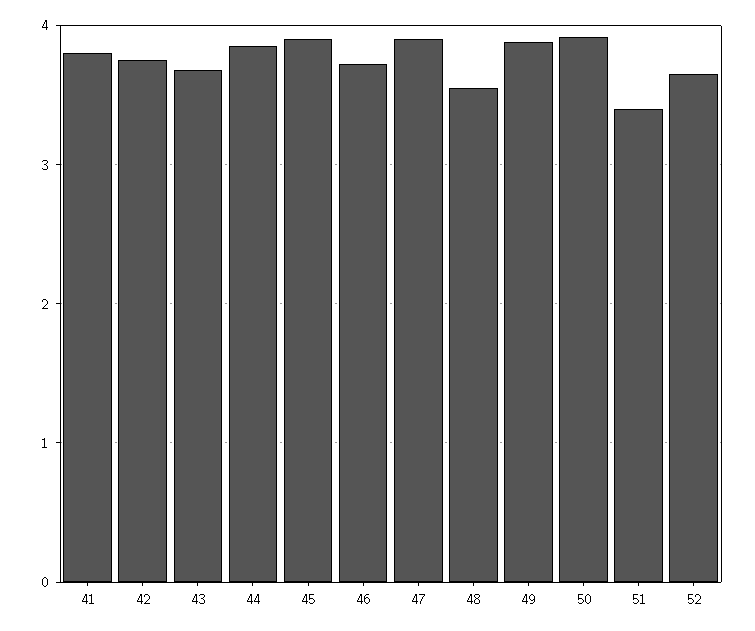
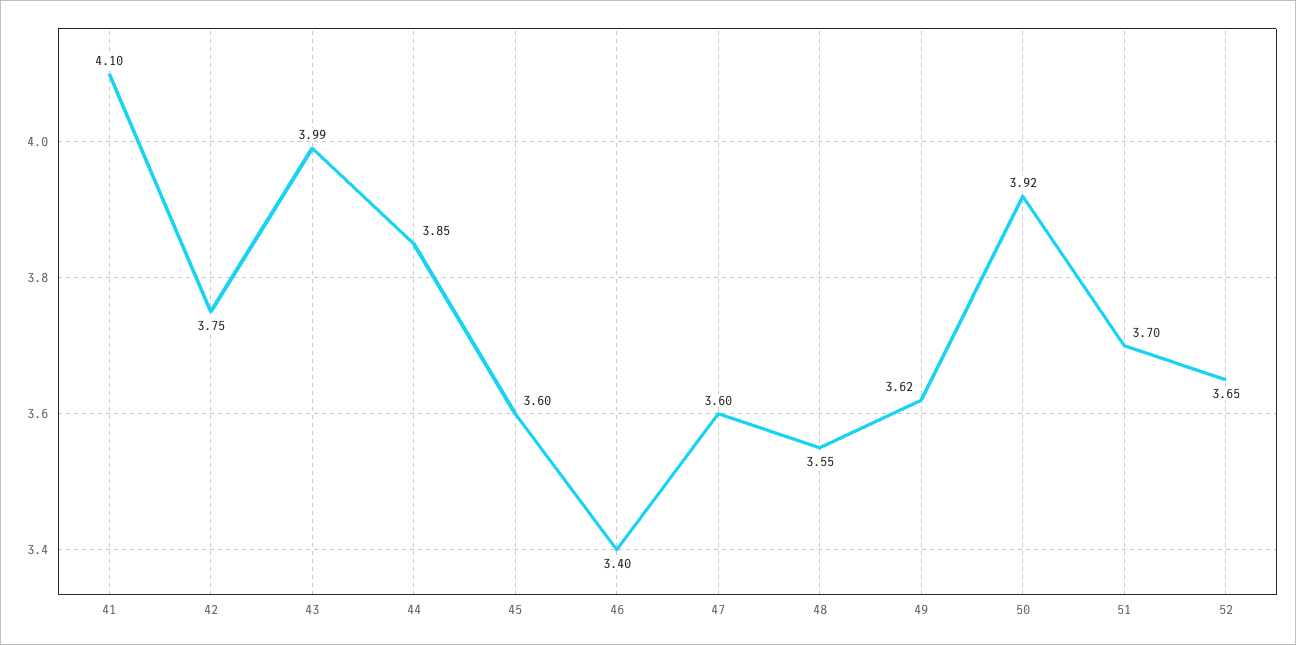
41: 3.8 -> 4.1
43: 3.7 -> 3.99
45: 3.9 -> 3.6
46: 3.7 -> 3.4
47: 3.9 -> 3.6
49: 3.9 -> 3.62
51: 3.4 -> 3.7

